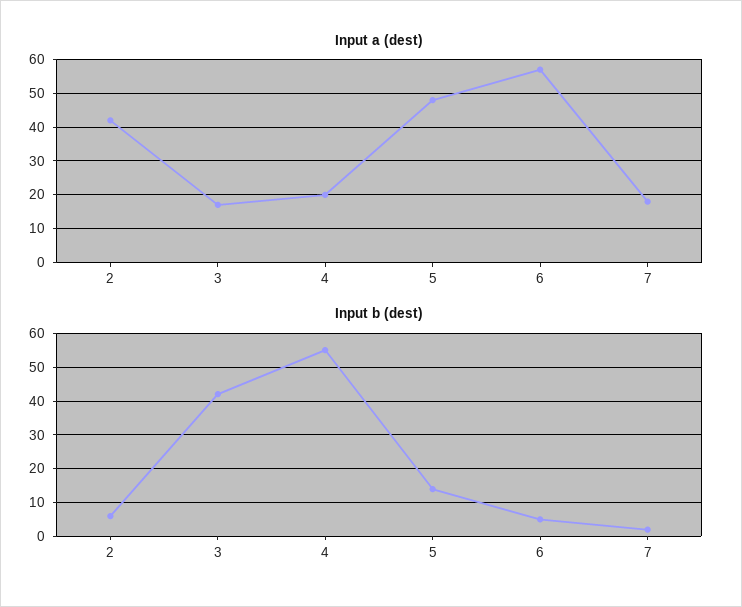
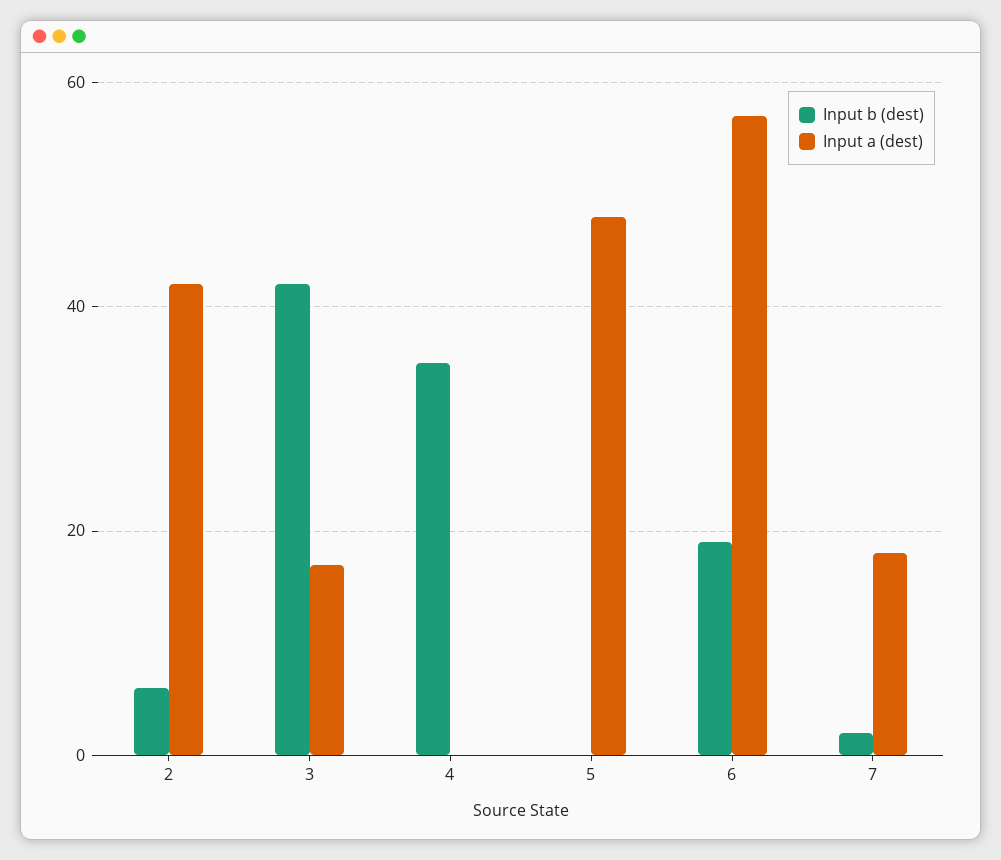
Input a (dest), 4: 20 -> 0
Input b (dest), 4: 55 -> 35
Input b (dest), 5: 15 -> 0
Input b (dest), 6: 5 -> 20

